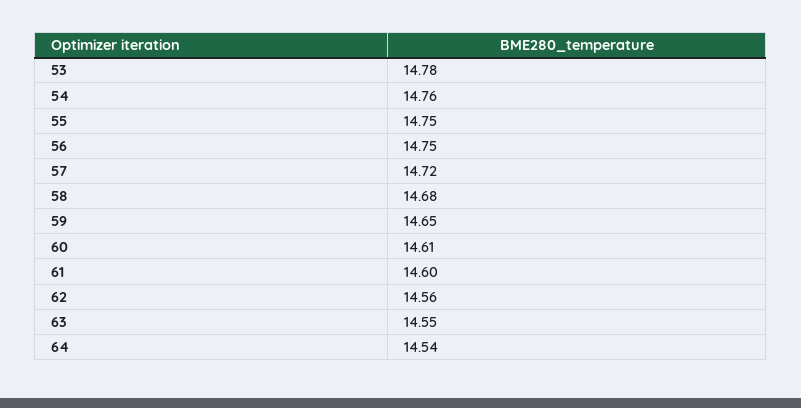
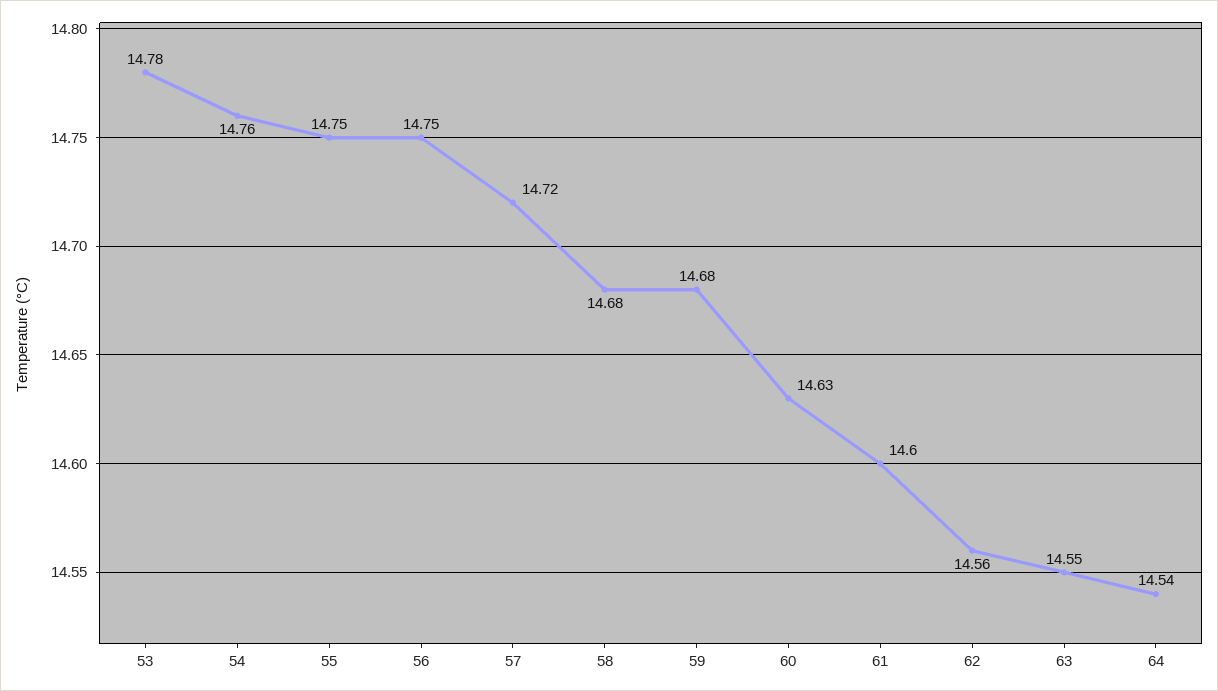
59: 14.65 -> 14.68
60: 14.61 -> 14.63

